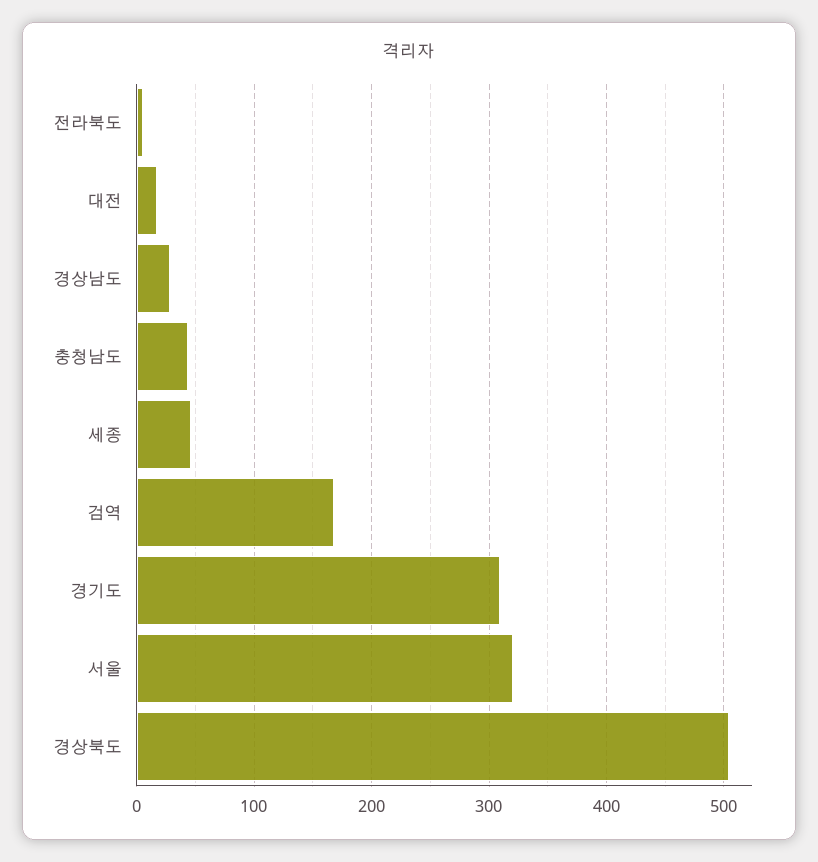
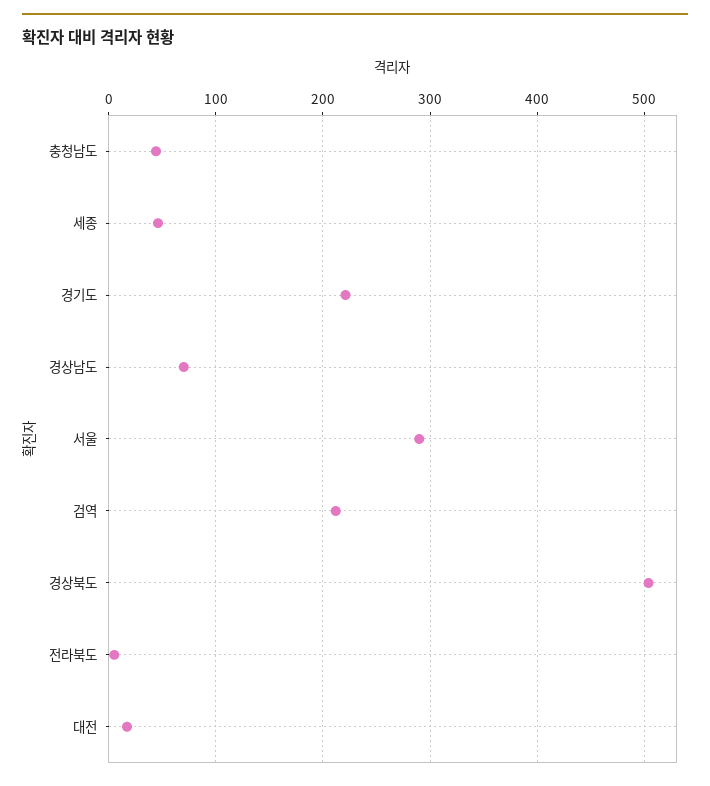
경상남도: 30 -> 70
검역: 170 -> 210
경기도: 310 -> 220
서울: 320 -> 290

